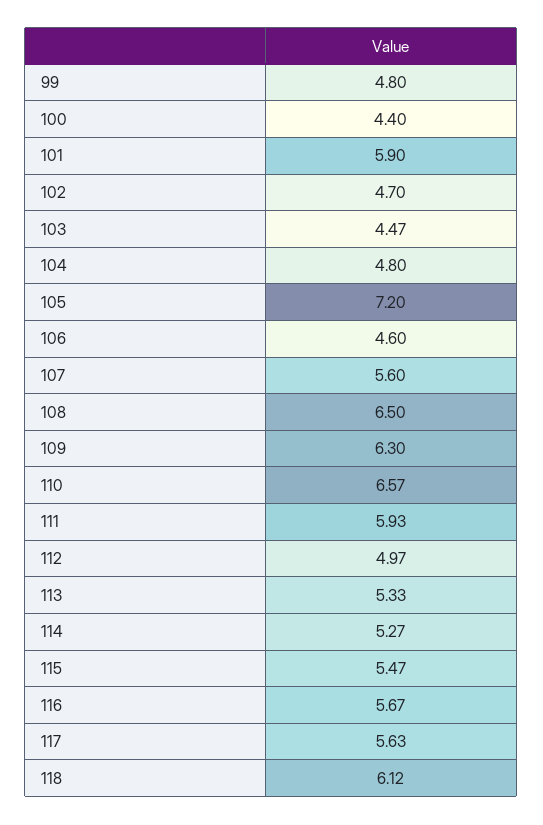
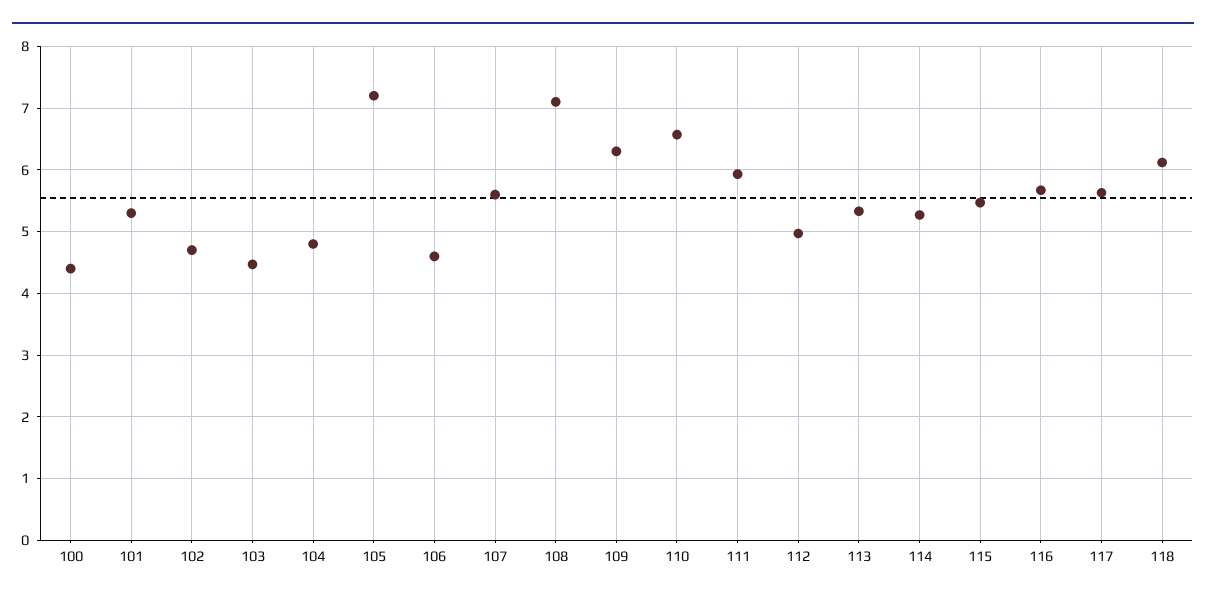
99: 4.8 -> none
101: 5.9 -> 5.3
108: 6.5 -> 7.1

